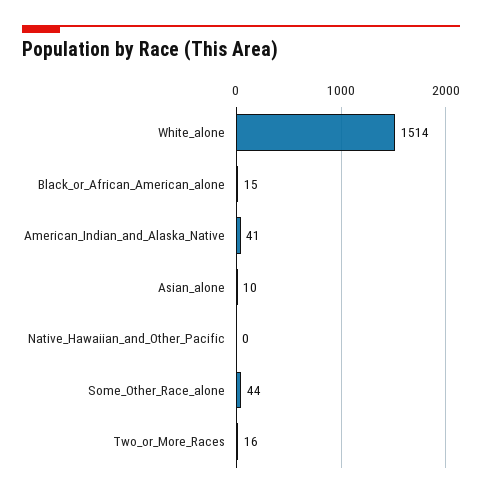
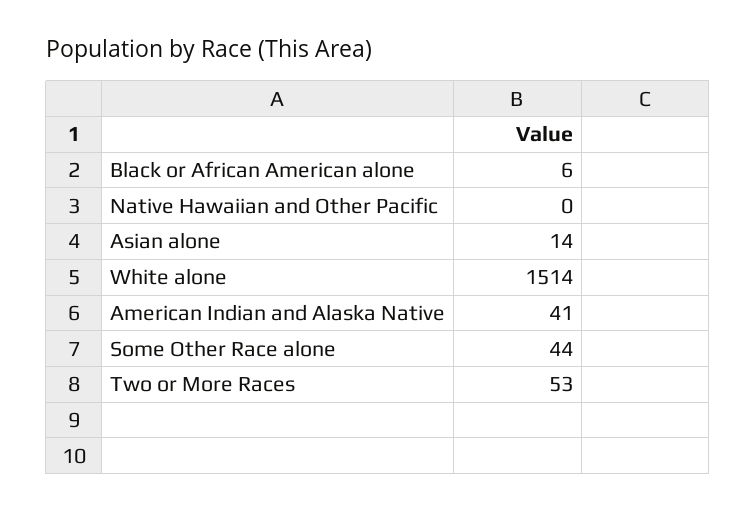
Black_or_African_American_alone: 15 -> 6
Asian_alone: 10 -> 14
Two_or_More_Races: 16 -> 53

